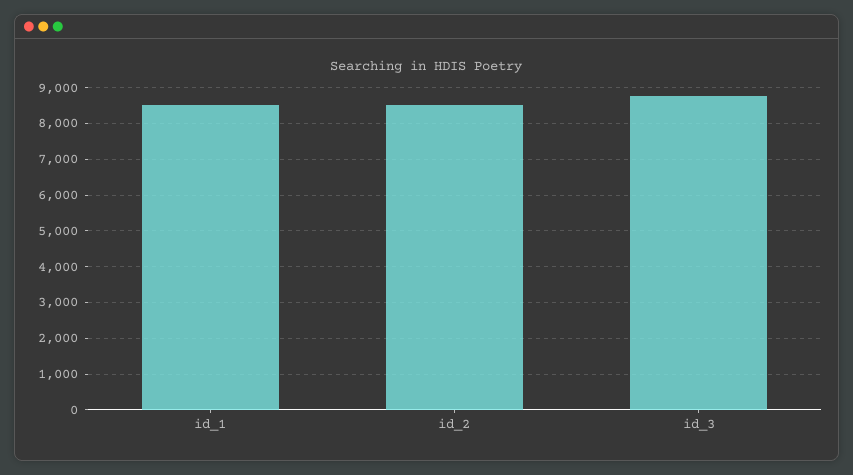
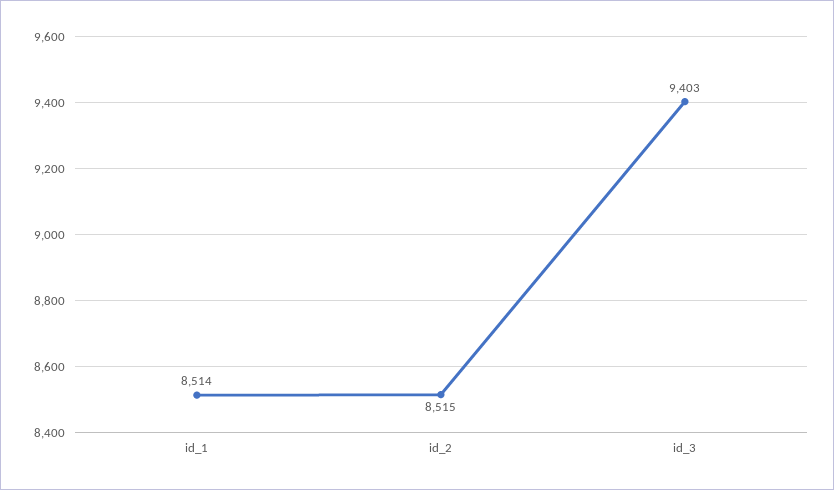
id_3: 8800 -> 9403

